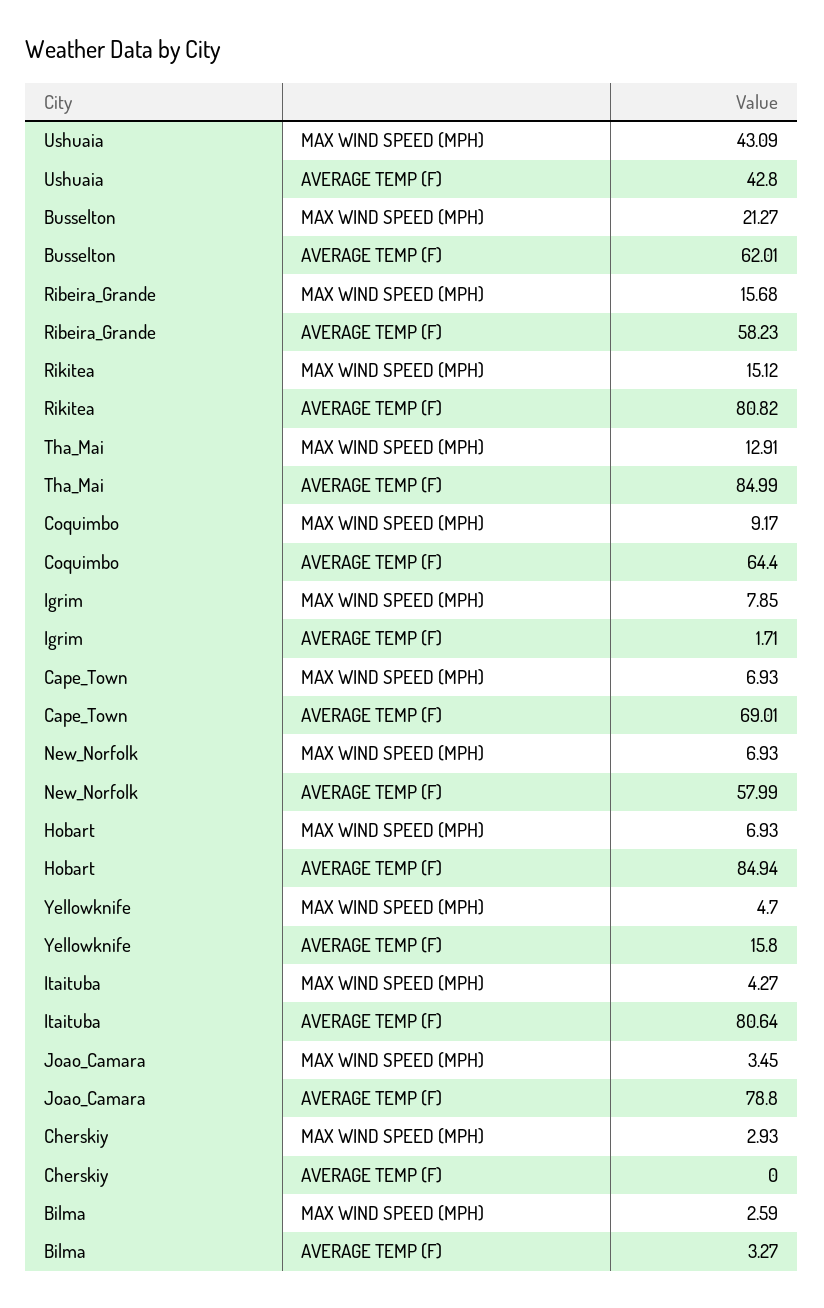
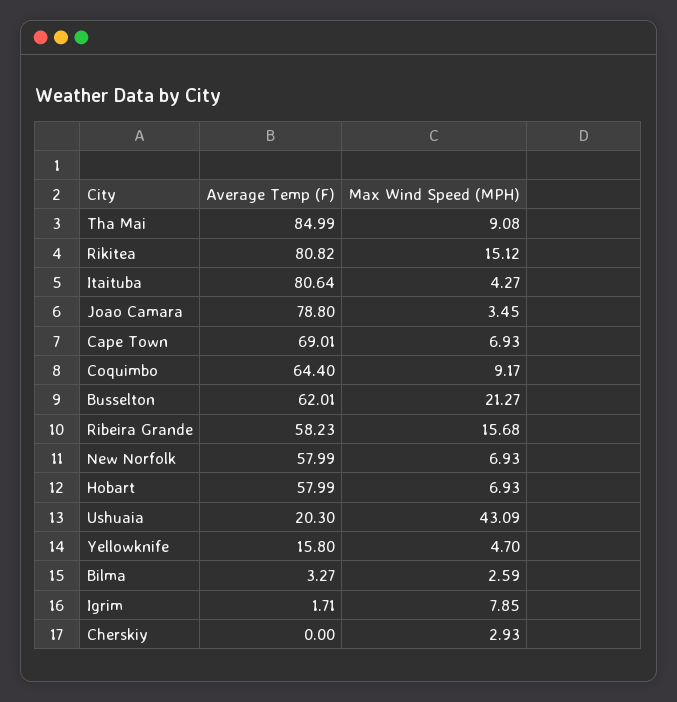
Ushuaia, AVERAGE TEMP (F): 42.8 -> 20.3
Tha_Mai, MAX WIND SPEED (MPH): 12.91 -> 9.08
Hobart, AVERAGE TEMP (F): 84.94 -> 57.99

